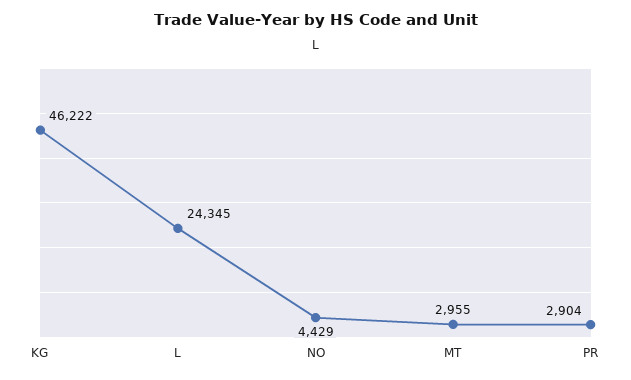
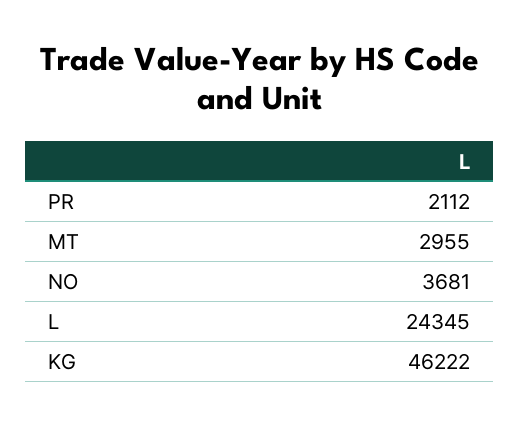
NO: 4429 -> 3681
PR: 2904 -> 2112

